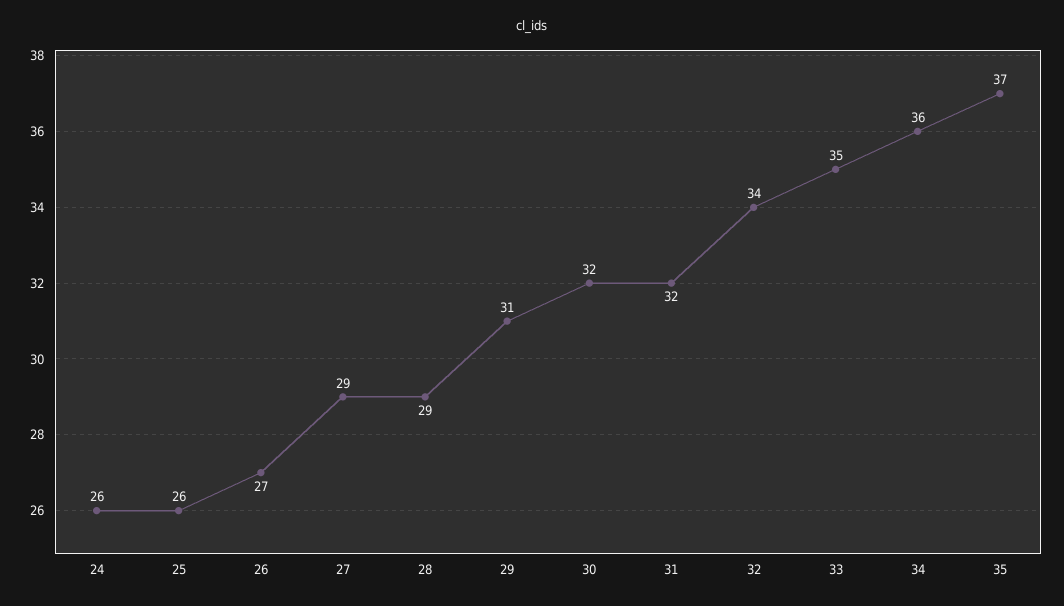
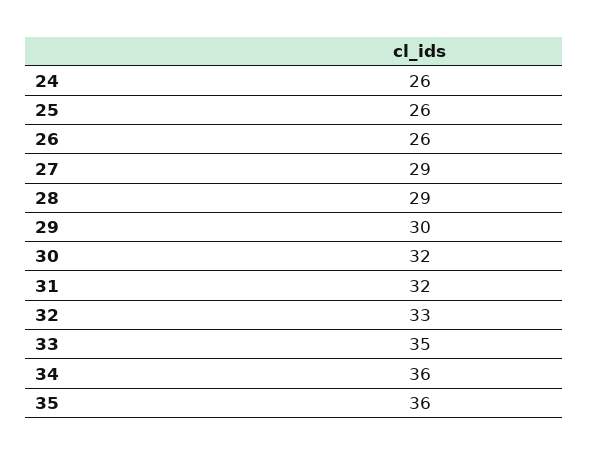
26: 27 -> 26
29: 31 -> 30
32: 34 -> 33
35: 37 -> 36

